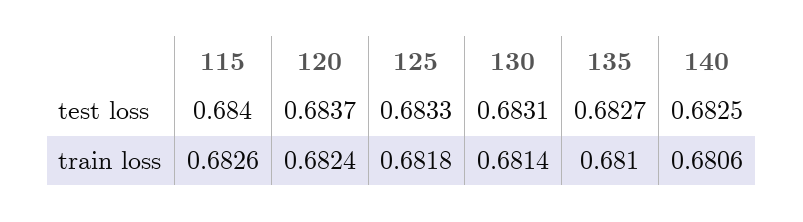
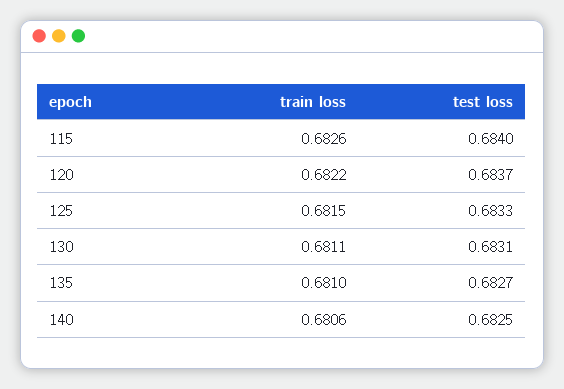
120, train loss: 0.6824 -> 0.6822
125, train loss: 0.6818 -> 0.6815
130, train loss: 0.6814 -> 0.6811

